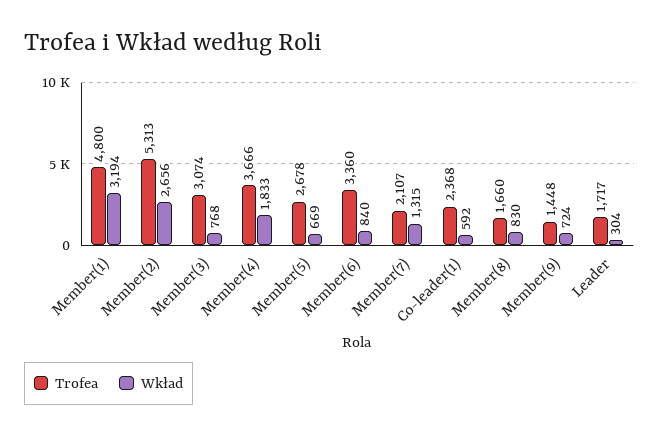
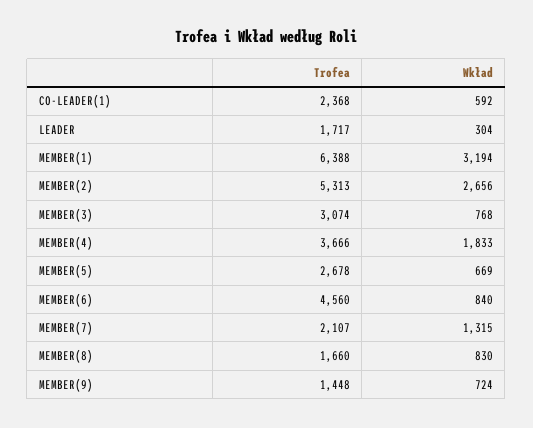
Trofea, Member(1): 4800 -> 6388
Trofea, Member(6): 3360 -> 4560

